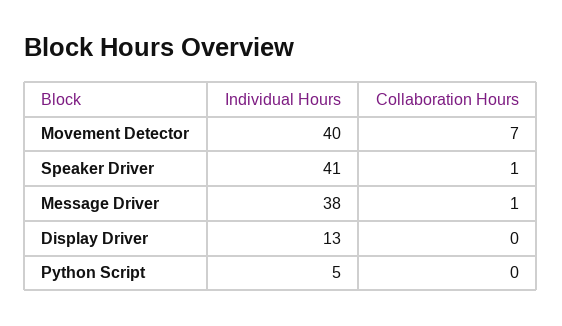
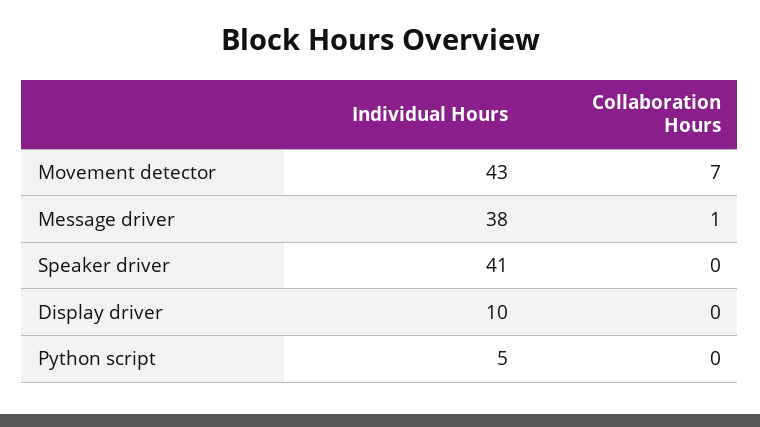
Individual Hours, Movement Detector: 40 -> 43
Collaboration Hours, Speaker Driver: 1 -> 0
Individual Hours, Display Driver: 13 -> 10

